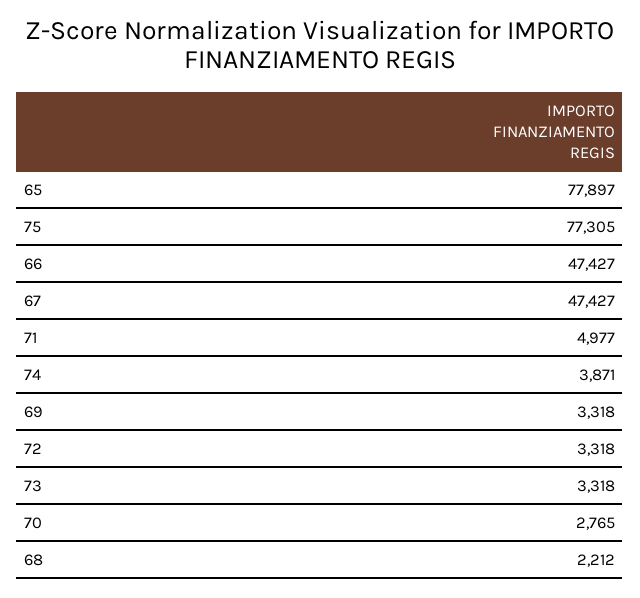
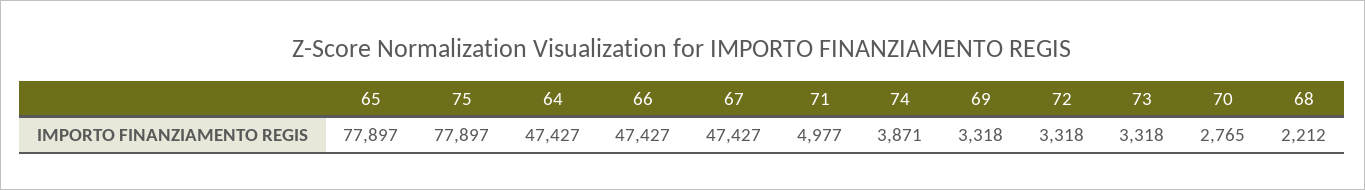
75: 77305 -> 77897
64: none -> 47427

